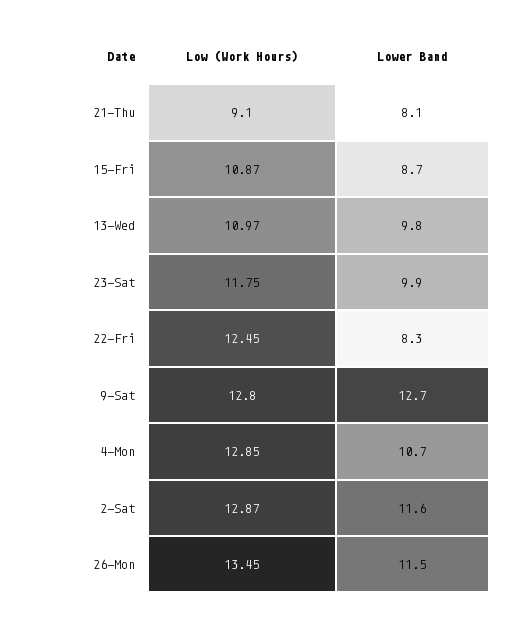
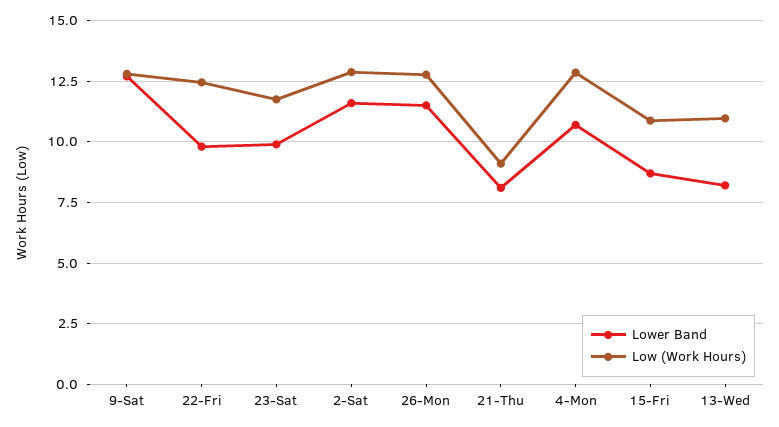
Lower Band, 13-Wed: 9.8 -> 8.25
Lower Band, 22-Fri: 8.3 -> 9.75
Low (Work Hours), 26-Mon: 13.45 -> 12.75

